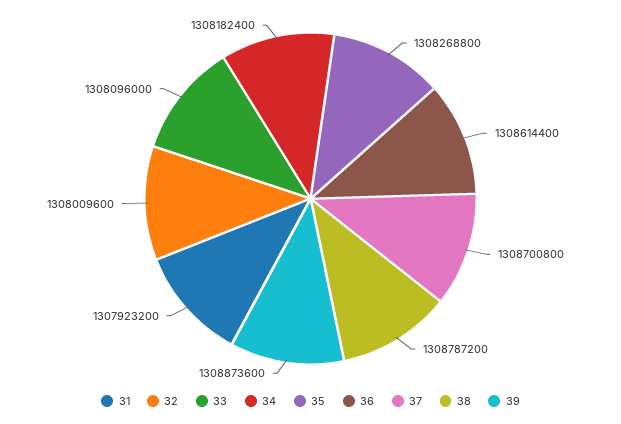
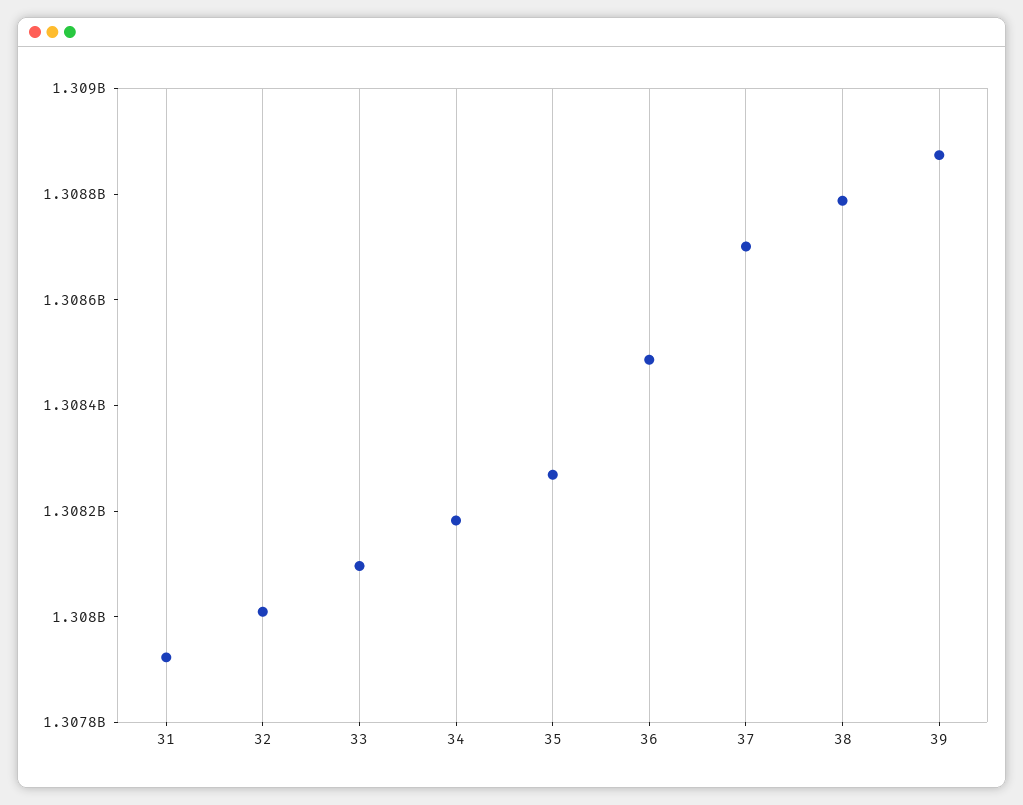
36: 1308614400 -> 1308500000

